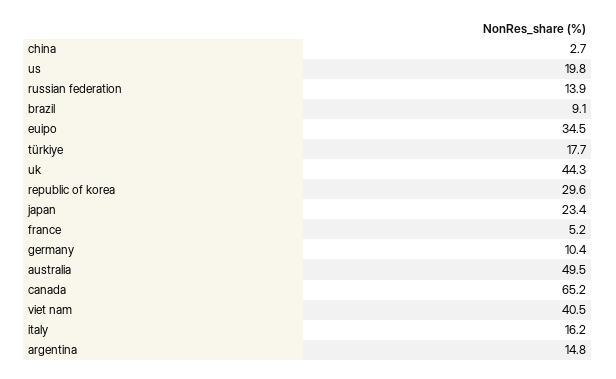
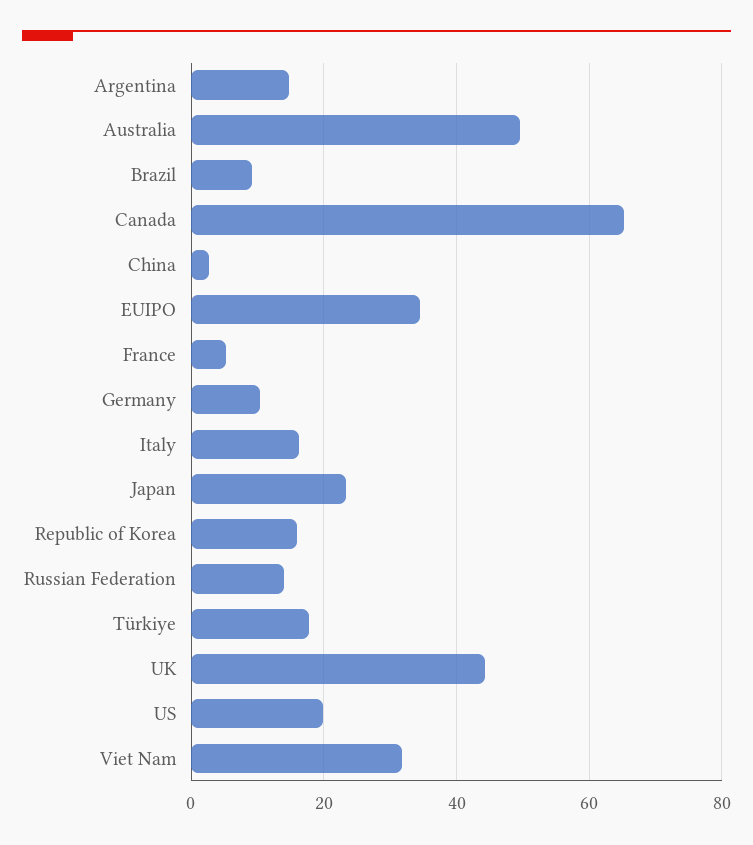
republic of korea: 29.6 -> 16
viet nam: 40.5 -> 32

